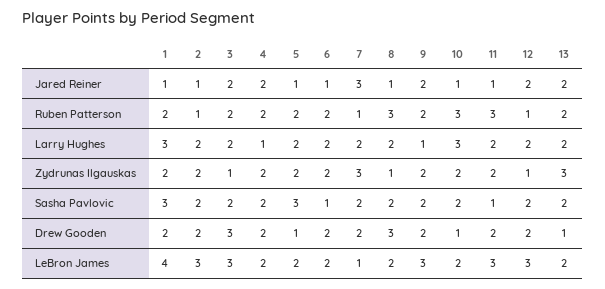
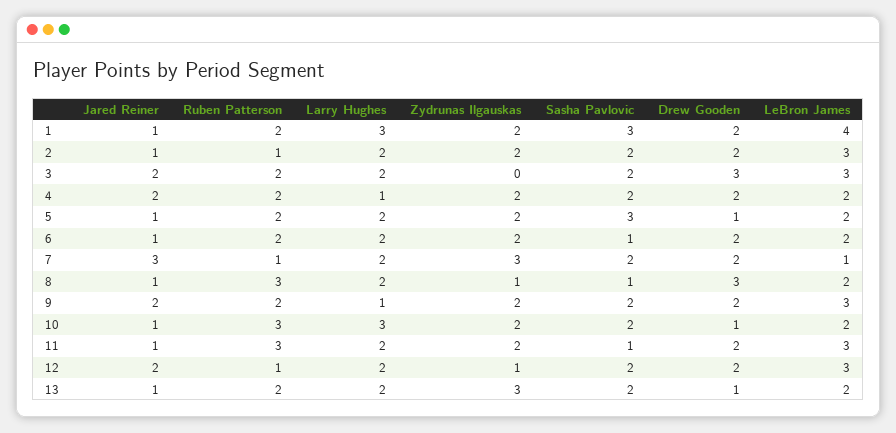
13, Jared Reiner: 2 -> 1
3, Zydrunas Ilgauskas: 1 -> 0
8, Sasha Pavlovic: 2 -> 1

